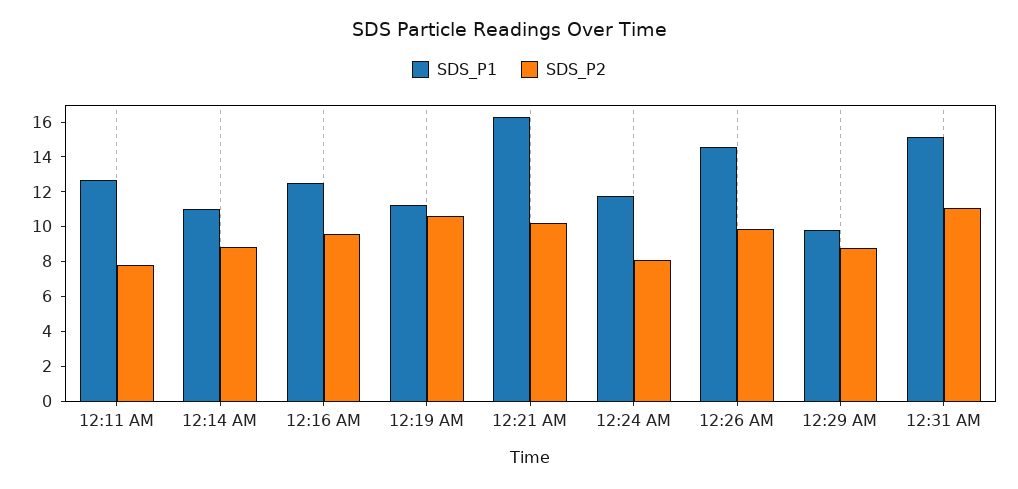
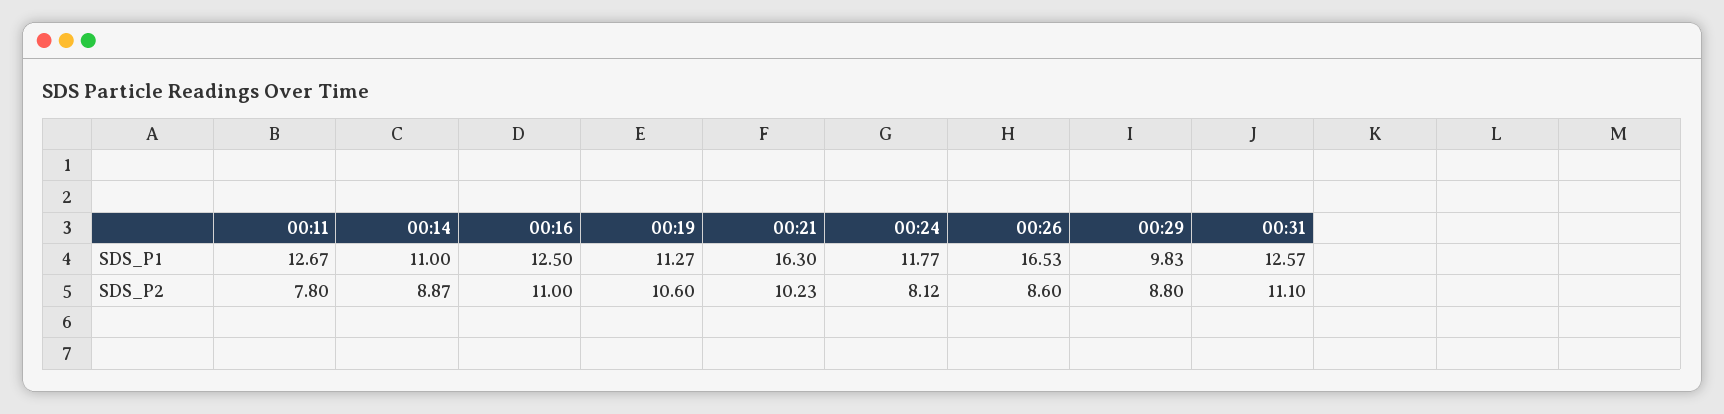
SDS_P2, 12:16 AM: 9.5 -> 11
SDS_P1, 12:26 AM: 14.5 -> 16.53
SDS_P2, 12:26 AM: 10 -> 8.6
SDS_P1, 12:31 AM: 15 -> 12.57

